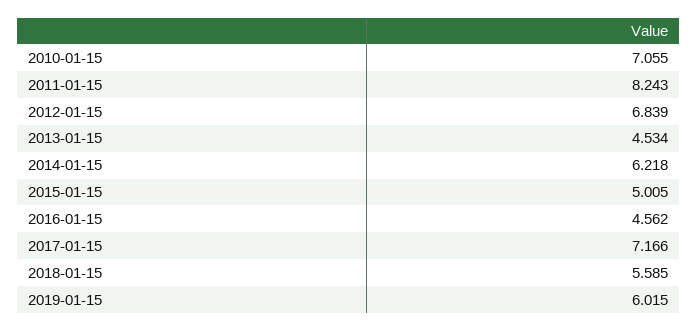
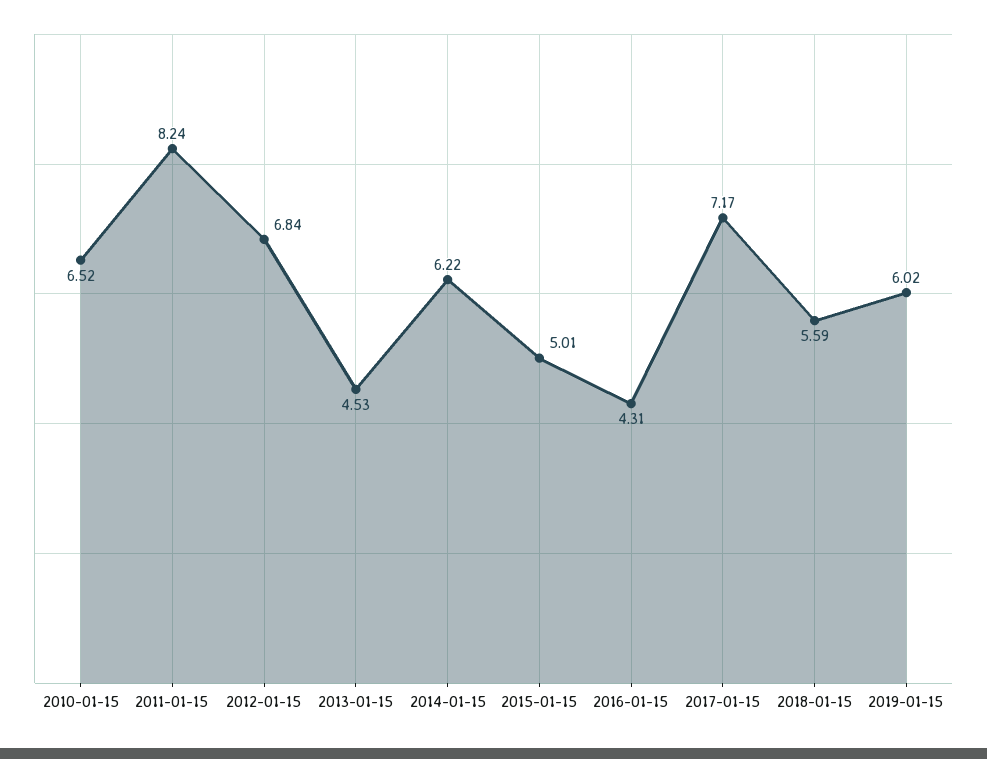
2010-01-15: 7.055 -> 6.52
2016-01-15: 4.562 -> 4.31

